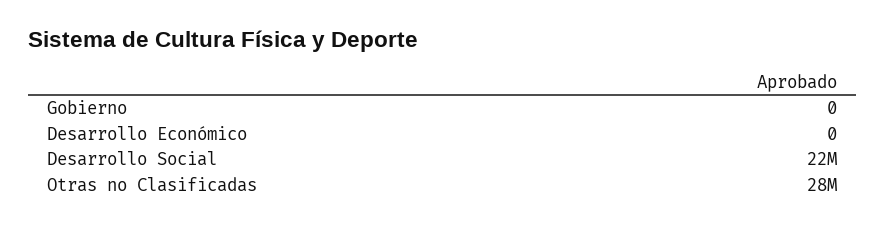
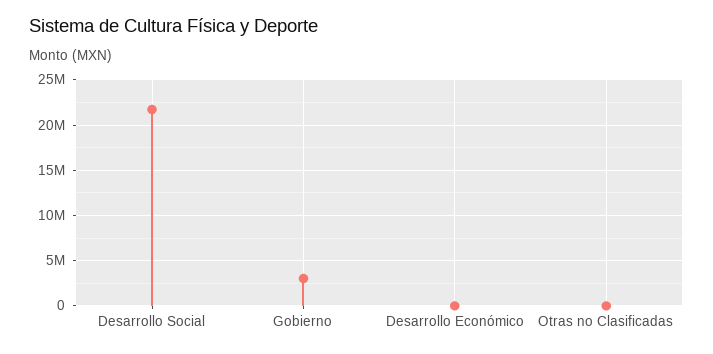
Gobierno: 0 -> 3000000
Otras no Clasificadas: 28000000 -> 0

